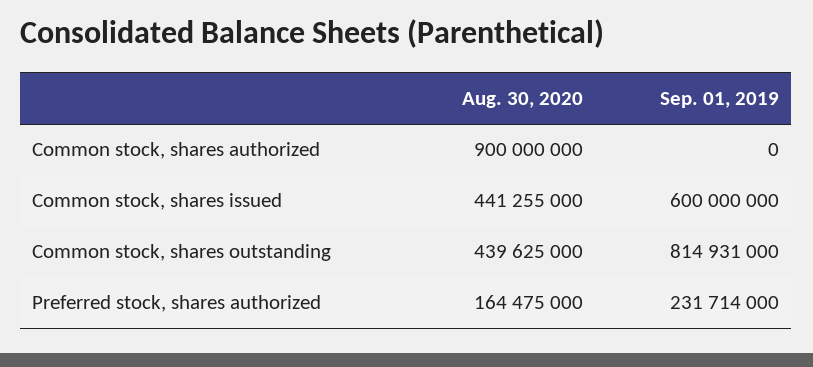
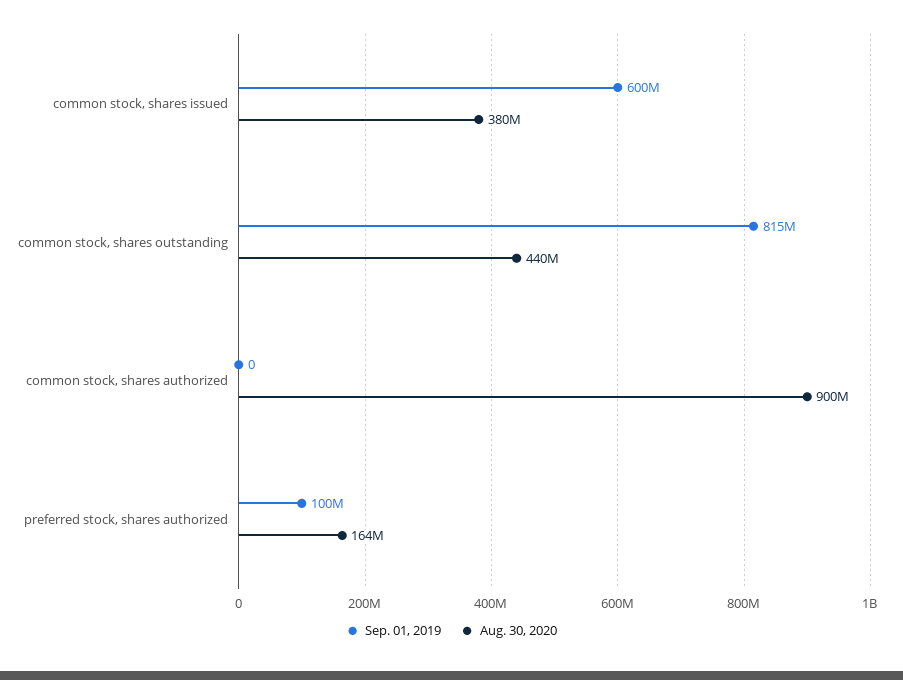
Aug. 30, 2020, Common stock, shares issued: 441255000 -> 380000000
Sep. 01, 2019, Preferred stock, shares authorized: 231714000 -> 100000000

